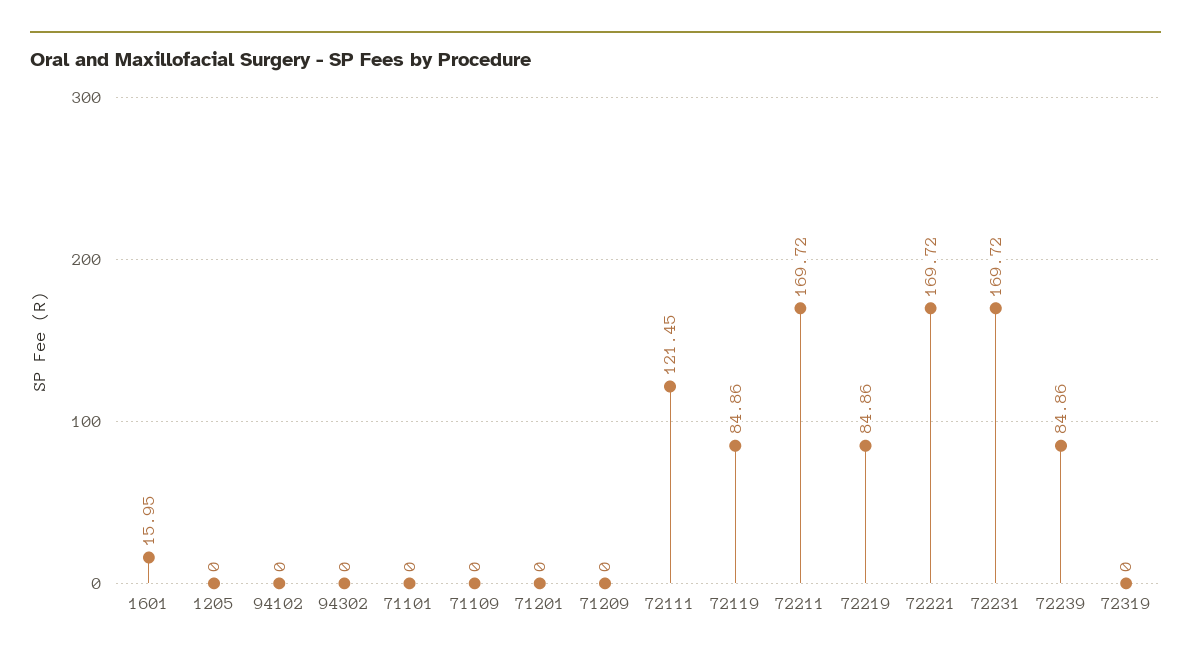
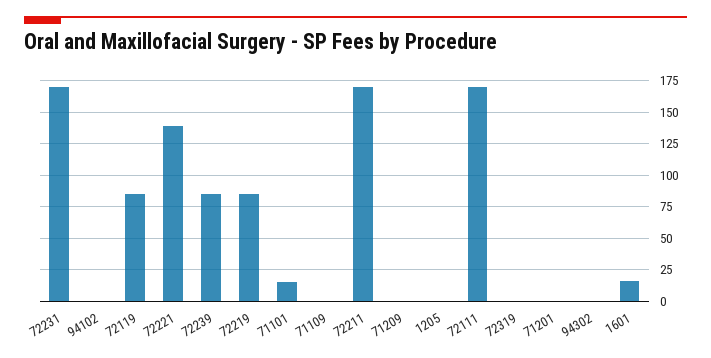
71101: 0 -> 15
72111: 121.45 -> 170
72221: 169.72 -> 140

